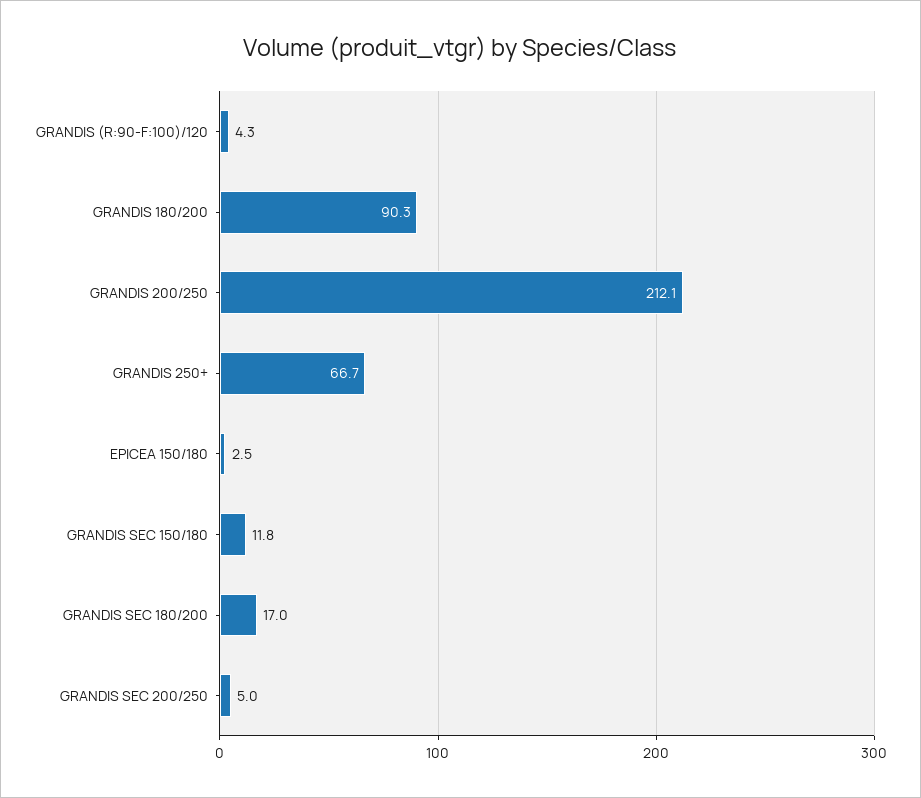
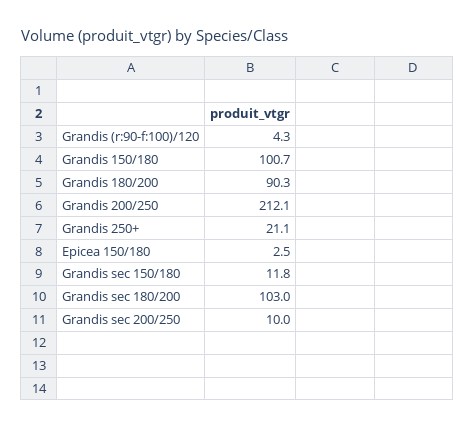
GRANDIS 250+: 66.7 -> 21.1
GRANDIS SEC 180/200: 17 -> 103
GRANDIS SEC 200/250: 5 -> 10
Grandis 150/180: none -> 100.7

